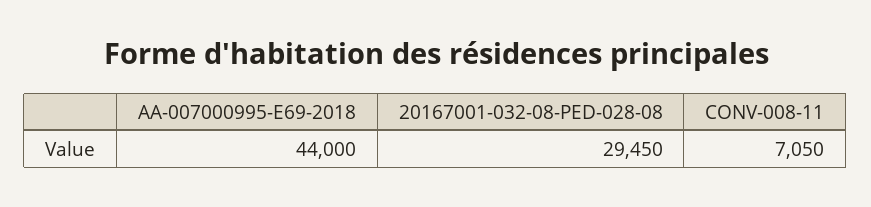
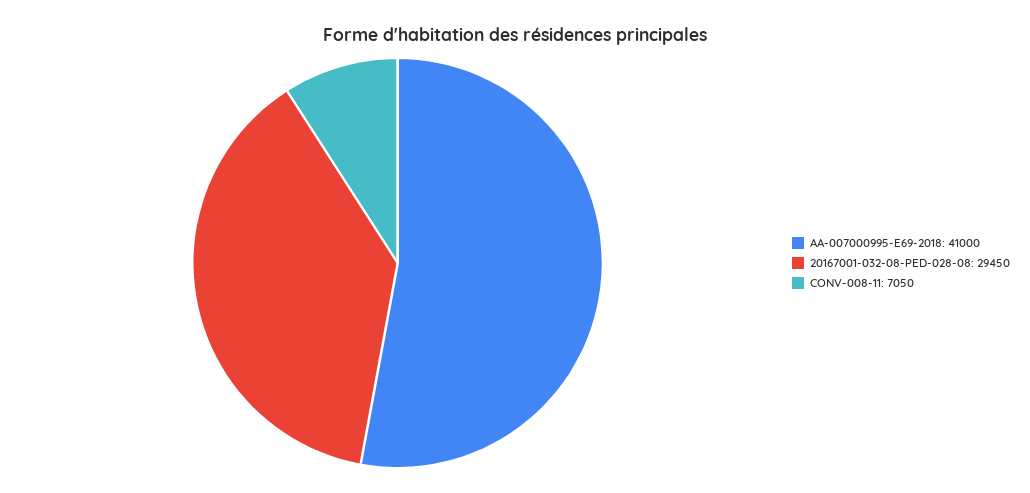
AA-007000995-E69-2018: 44000 -> 41000

